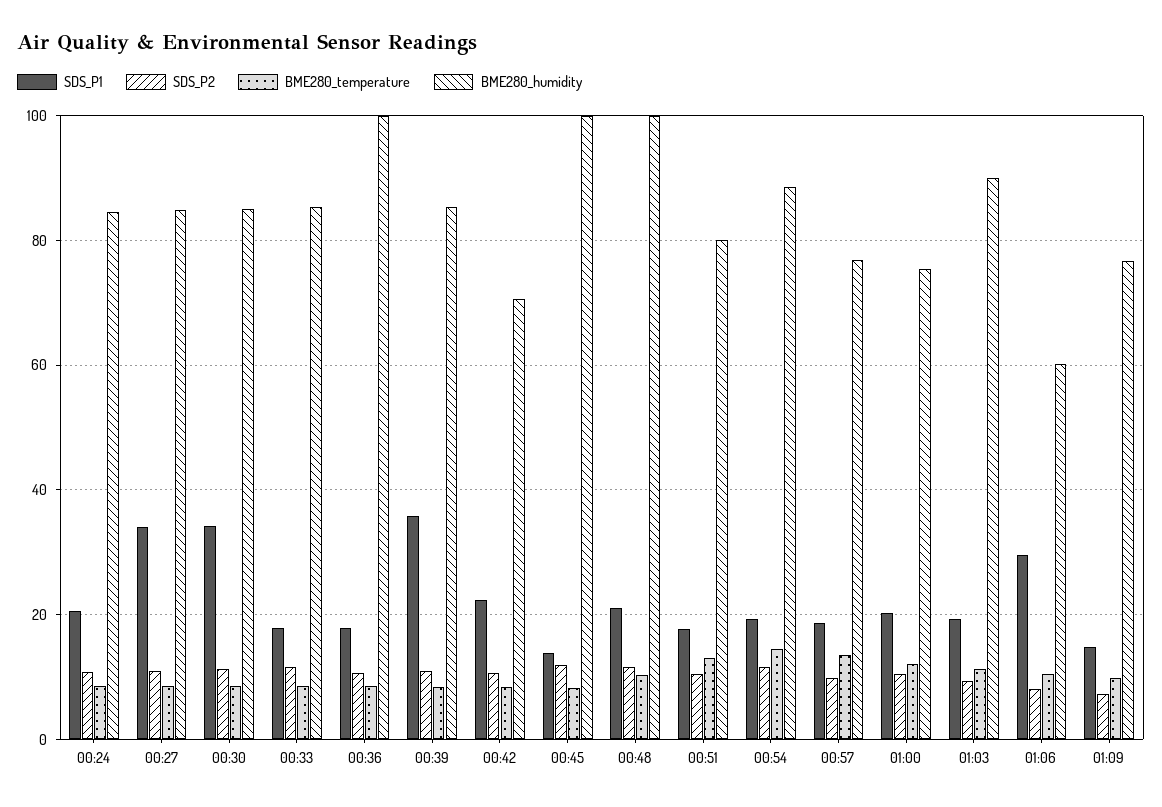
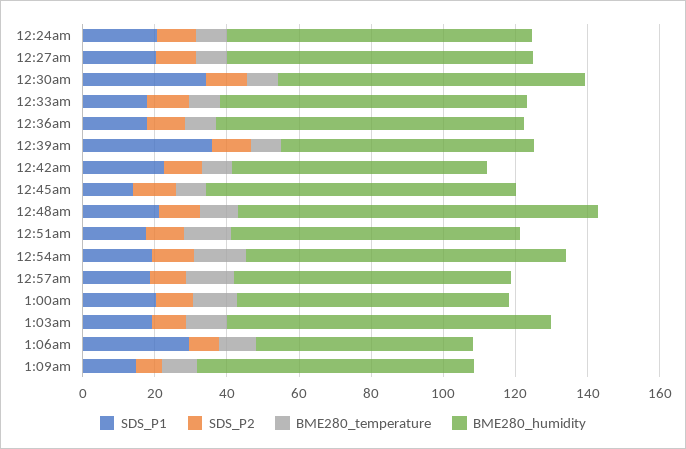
SDS_P1, 00:27: 34 -> 20
BME280_humidity, 00:36: 100 -> 85
BME280_humidity, 00:39: 86 -> 70
BME280_humidity, 00:45: 100 -> 85

